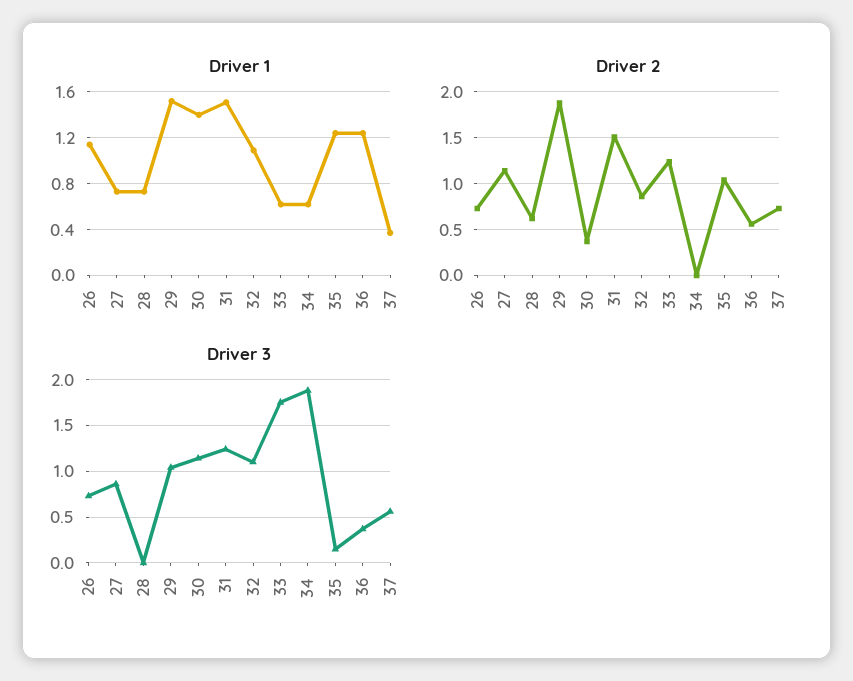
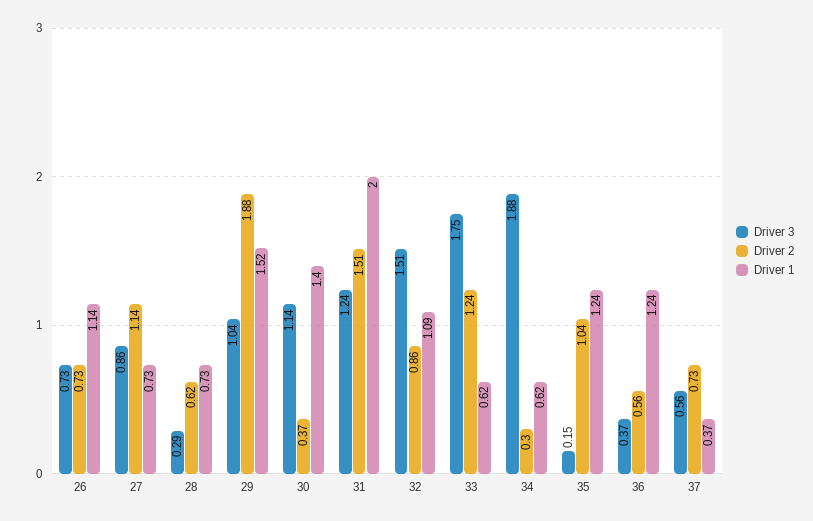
Driver 1, 31: 1.5 -> 2
Driver 2, 34: 0 -> 0.3
Driver 3, 28: 0 -> 0.29
Driver 3, 32: 1.1 -> 1.51

